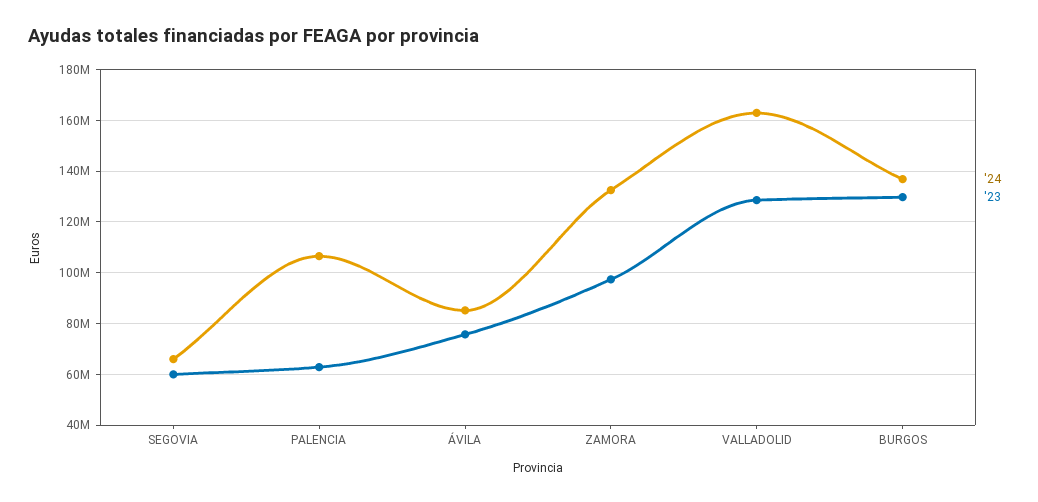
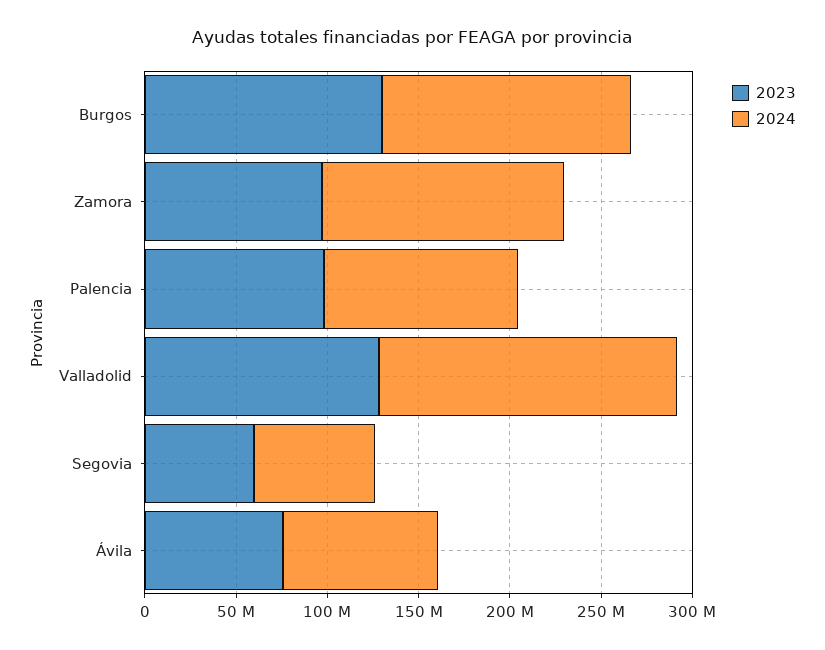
'23, PALENCIA: 62500000 -> 100000000

